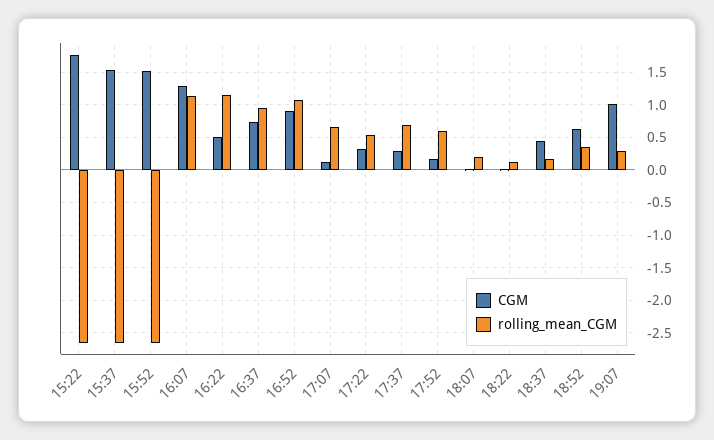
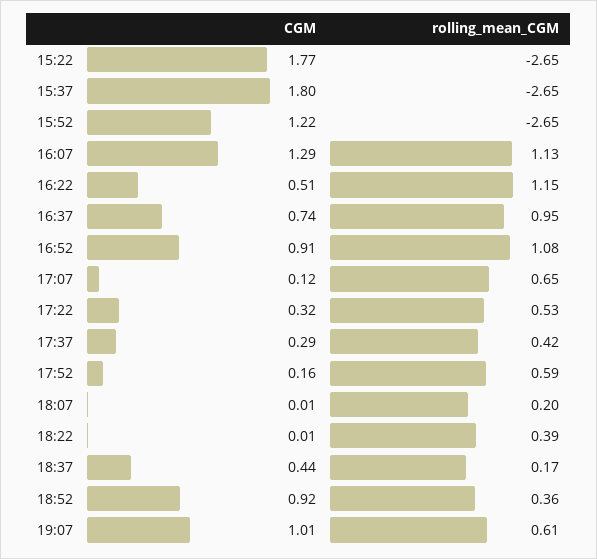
CGM, 15:37: 1.5 -> 1.8
CGM, 15:52: 1.5 -> 1.22
rolling_mean_CGM, 17:37: 0.7 -> 0.42
rolling_mean_CGM, 18:22: 0.1 -> 0.39
CGM, 18:52: 0.6 -> 0.92
rolling_mean_CGM, 19:07: 0.3 -> 0.61

